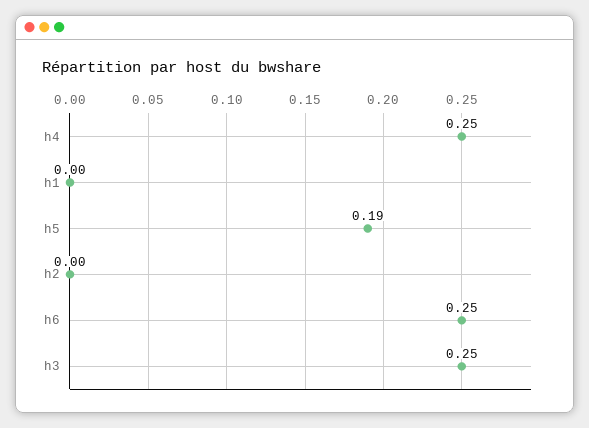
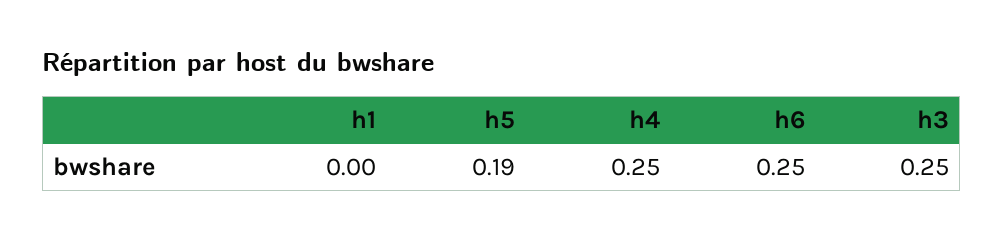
h2: 0 -> none

